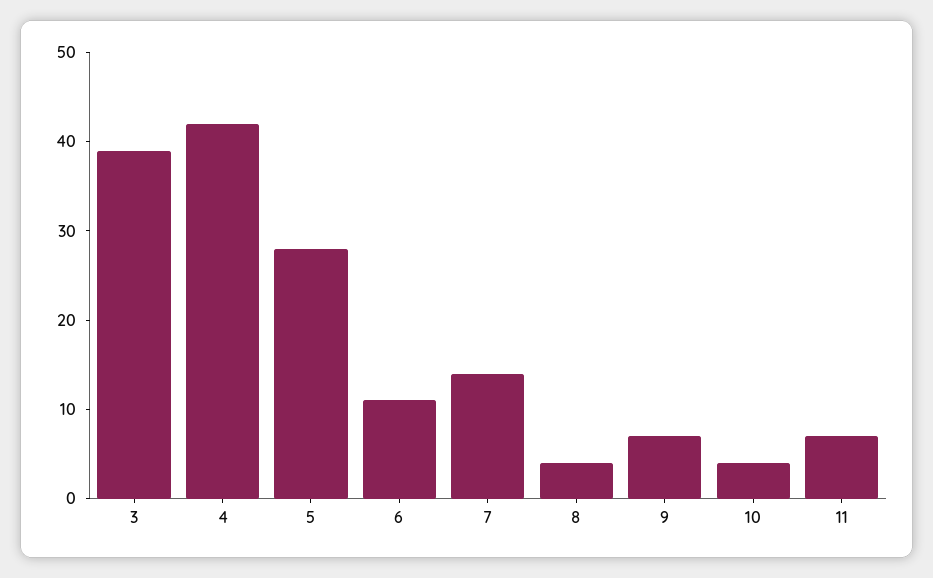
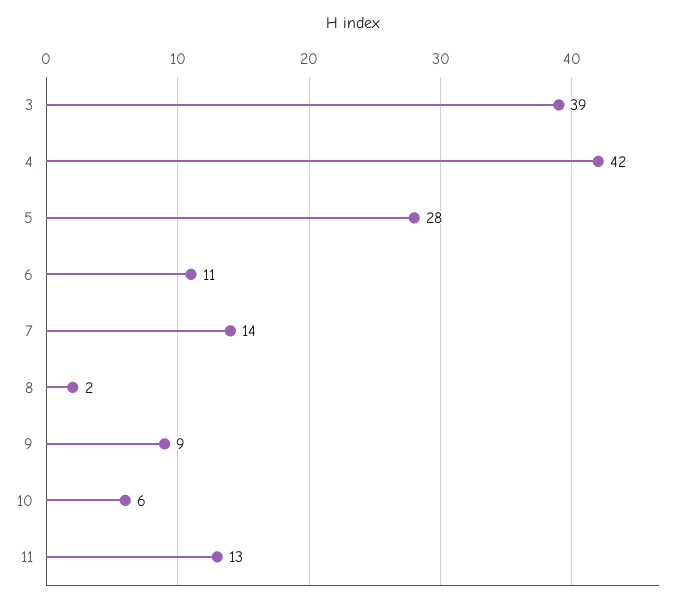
8: 4 -> 2
9: 7 -> 9
10: 4 -> 6
11: 7 -> 13

